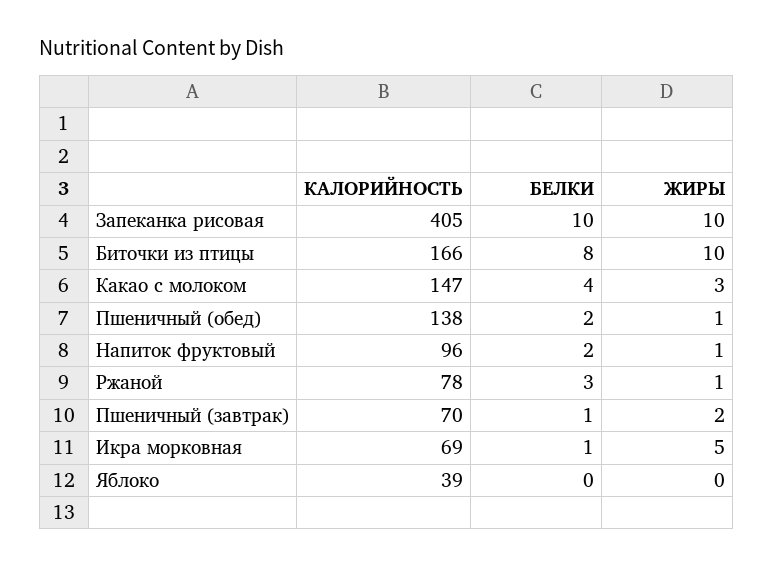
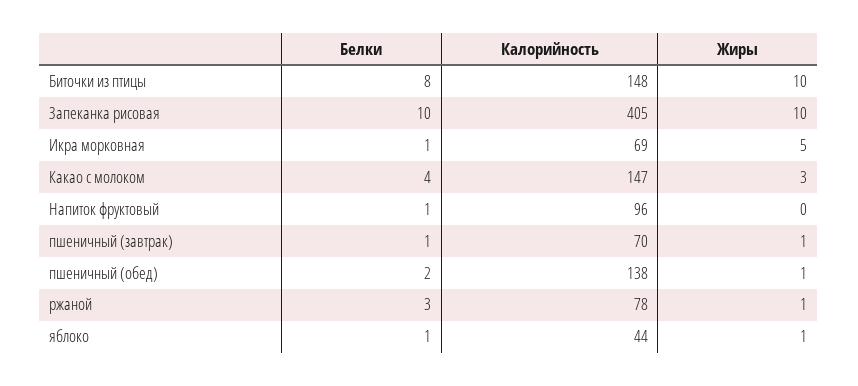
КАЛОРИЙНОСТЬ, Биточки из птицы: 166 -> 148
БЕЛКИ, Напиток фруктовый: 2 -> 1
ЖИРЫ, Напиток фруктовый: 1 -> 0
ЖИРЫ, Пшеничный (завтрак): 2 -> 1
КАЛОРИЙНОСТЬ, Яблоко: 39 -> 44
БЕЛКИ, Яблоко: 0 -> 1
ЖИРЫ, Яблоко: 0 -> 1

